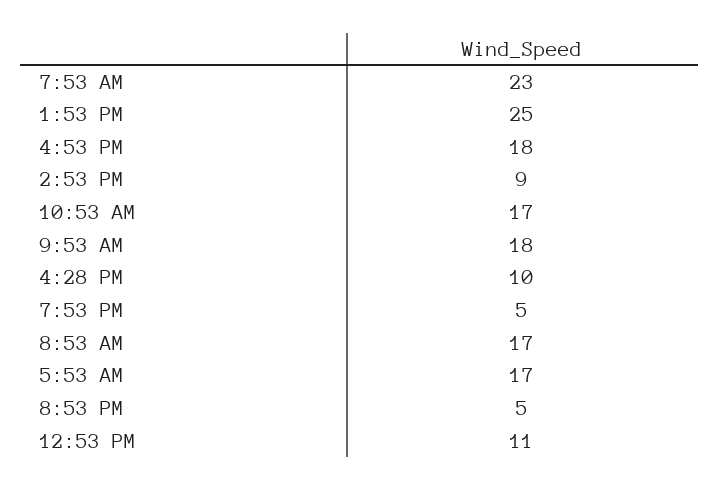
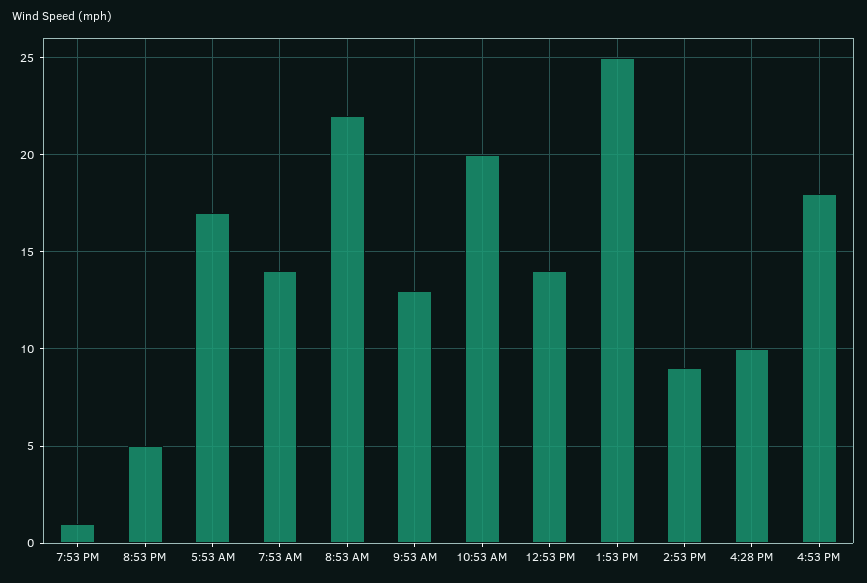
7:53 AM: 23 -> 14
10:53 AM: 17 -> 20
9:53 AM: 18 -> 13
7:53 PM: 5 -> 1
8:53 AM: 17 -> 22
12:53 PM: 11 -> 14

